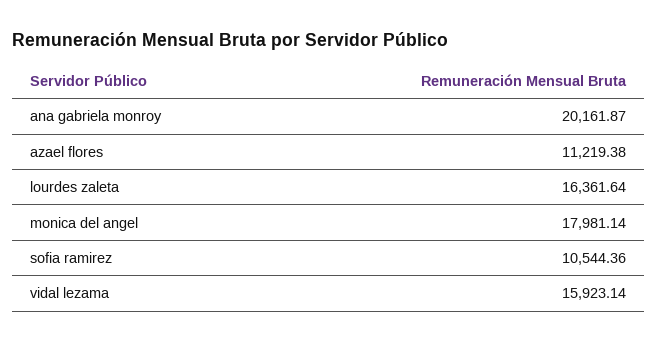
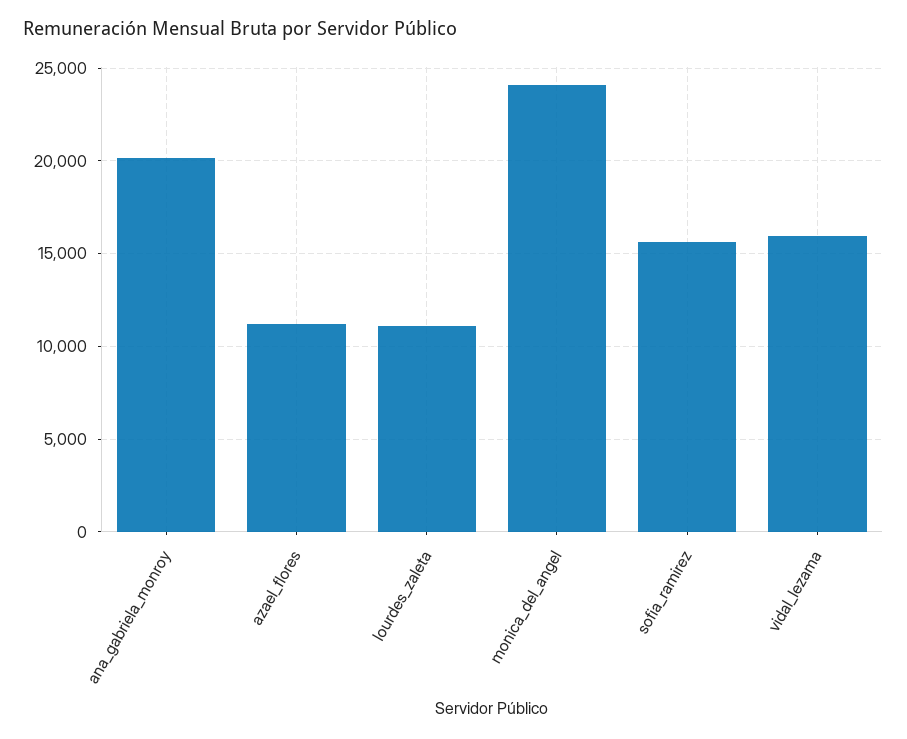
lourdes zaleta: 16361.64 -> 11000
monica del angel: 17981.14 -> 24000
sofia ramirez: 10544.36 -> 15500

